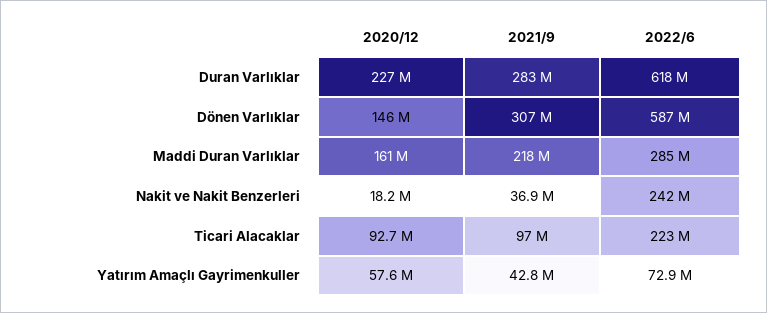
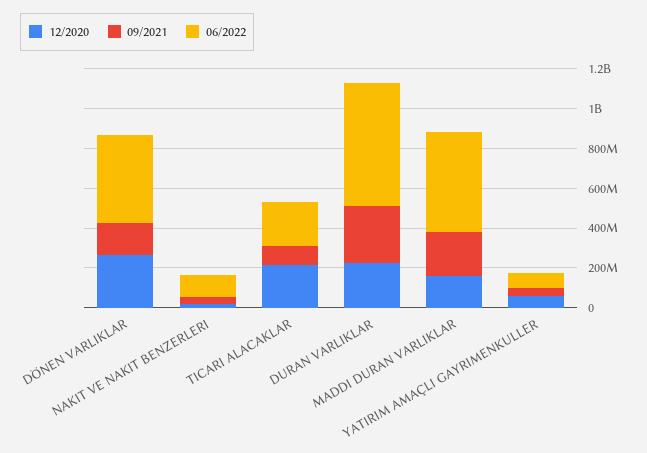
2020/12, Dönen Varlıklar: 146000000 -> 250000000
2021/9, Dönen Varlıklar: 307000000 -> 150000000
2022/6, Dönen Varlıklar: 587000000 -> 450000000
2022/6, Maddi Duran Varlıklar: 285000000 -> 500000000
2022/6, Nakit ve Nakit Benzerleri: 242000000 -> 100000000
2020/12, Ticari Alacaklar: 92700000 -> 200000000

